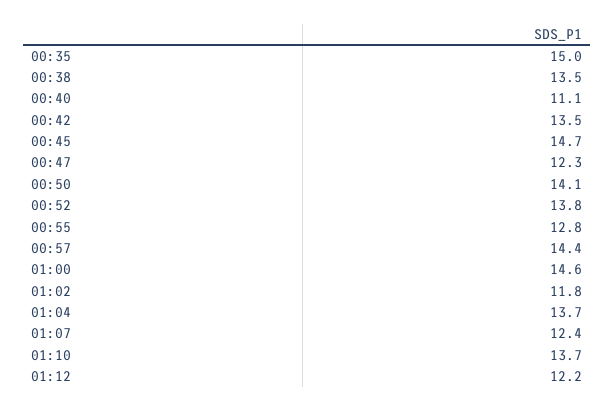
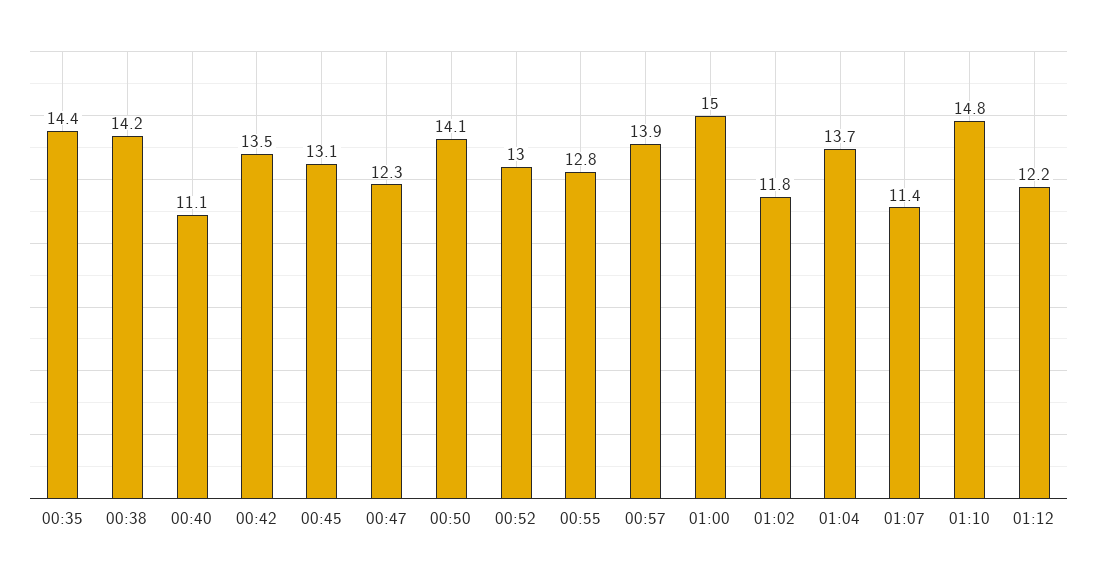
00:35: 15 -> 14.4
00:38: 13.5 -> 14.2
00:45: 14.7 -> 13.1
00:52: 13.8 -> 13
00:57: 14.4 -> 13.9
01:00: 14.6 -> 15
01:07: 12.4 -> 11.4
01:10: 13.7 -> 14.8

